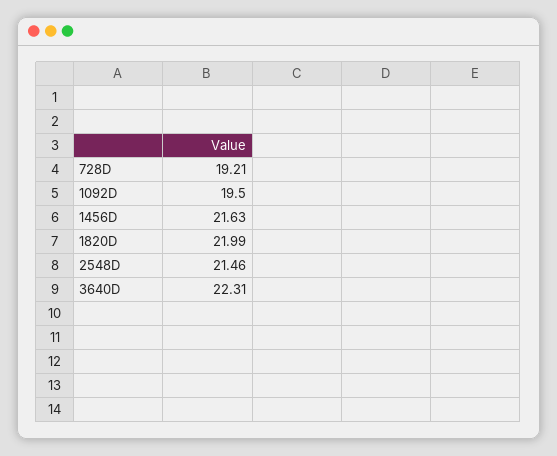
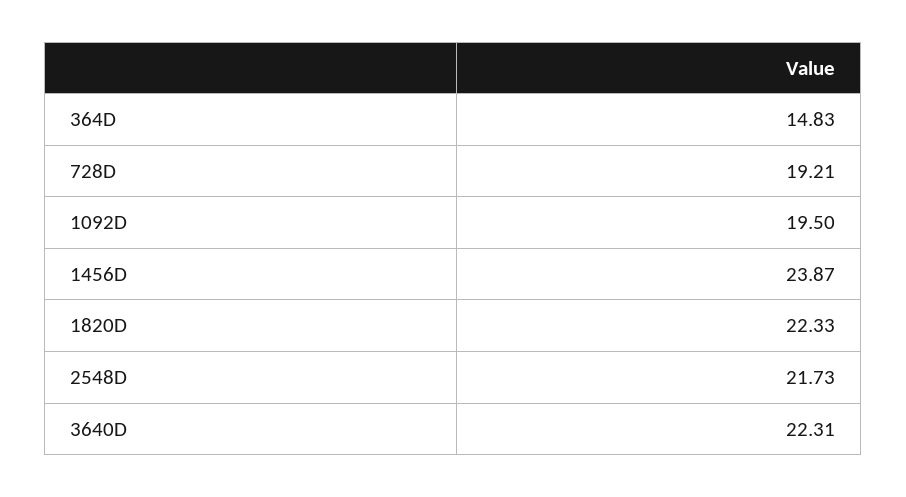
1456D: 21.63 -> 23.87
1820D: 21.99 -> 22.33
2548D: 21.46 -> 21.73
364D: none -> 14.83

